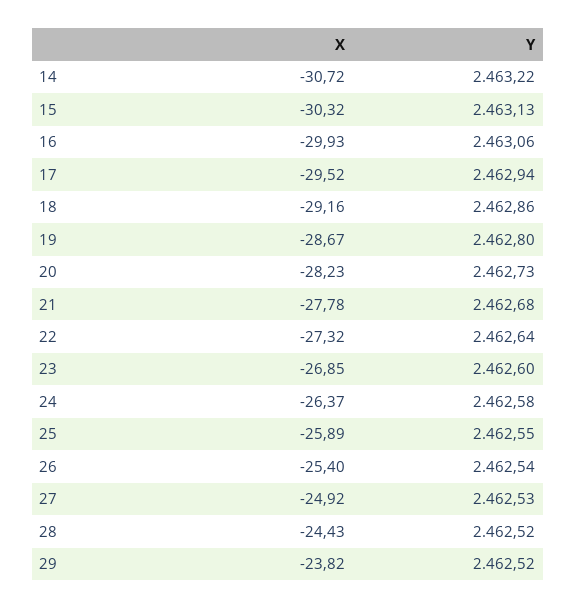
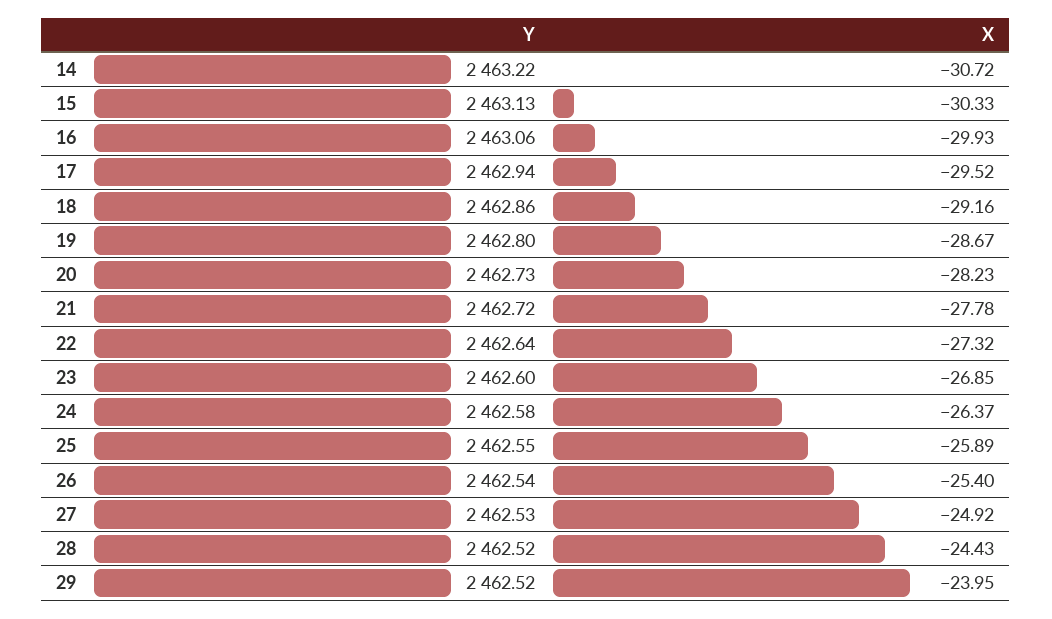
X, 15: -30.32 -> -30.33
Y, 21: 2462.68 -> 2462.72
X, 29: -23.82 -> -23.95

